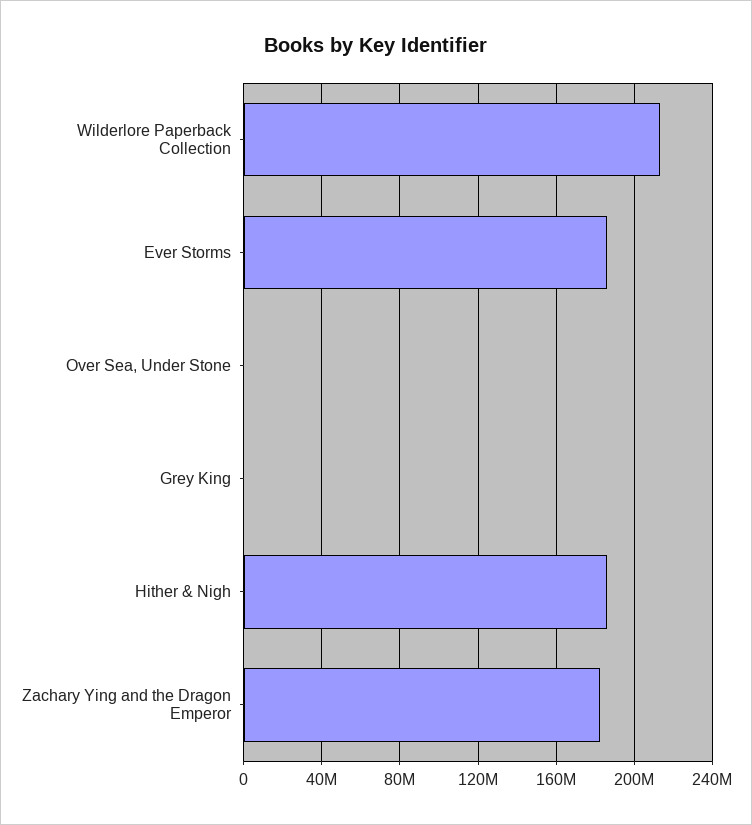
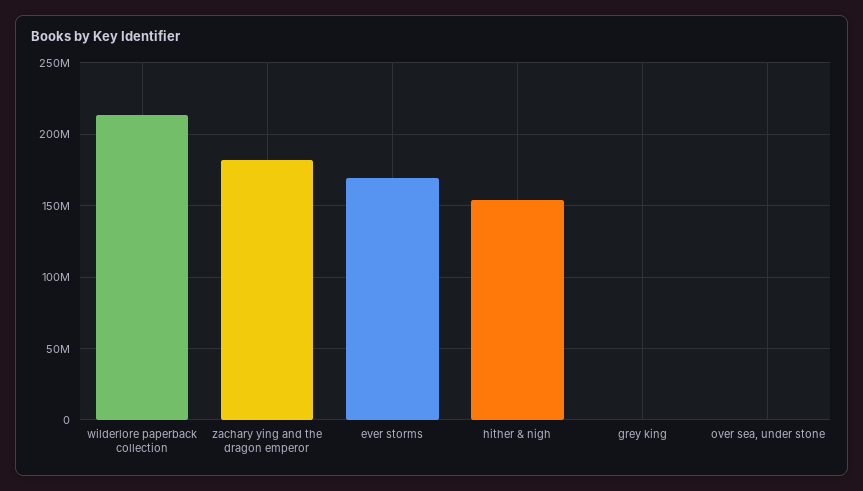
Ever Storms: 185000000 -> 170000000
Hither & Nigh: 185000000 -> 155000000

